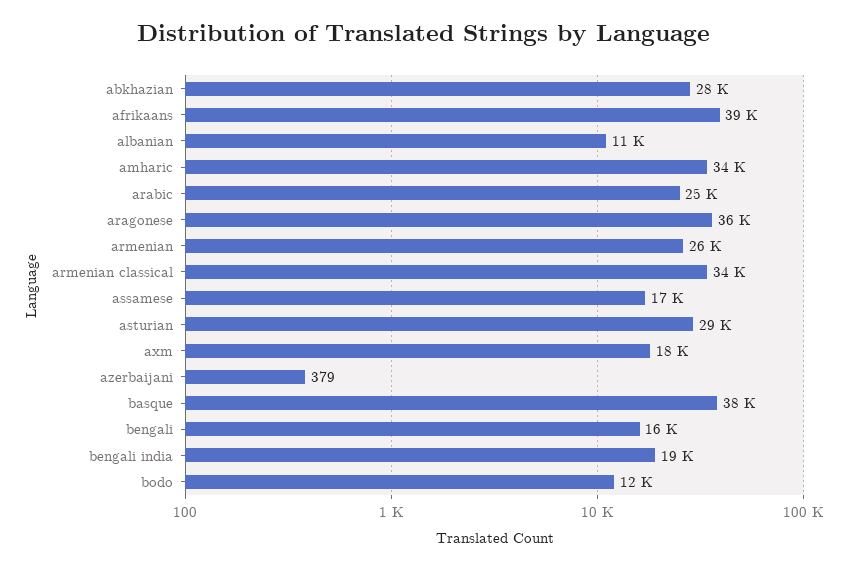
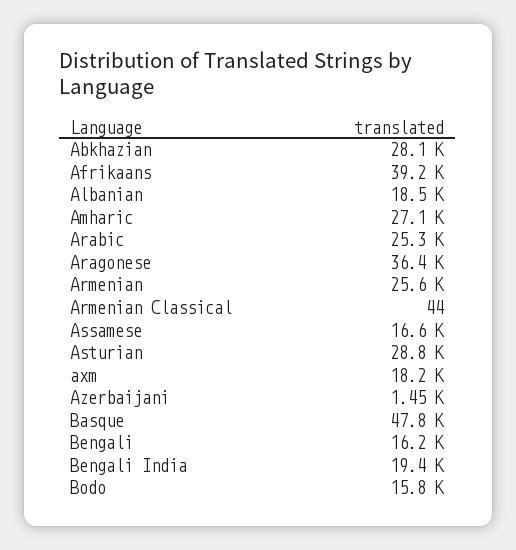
albanian: 11000 -> 18500
amharic: 34000 -> 27100
armenian classical: 34000 -> 44
azerbaijani: 379 -> 1450
basque: 38000 -> 47800
bodo: 12000 -> 15800

